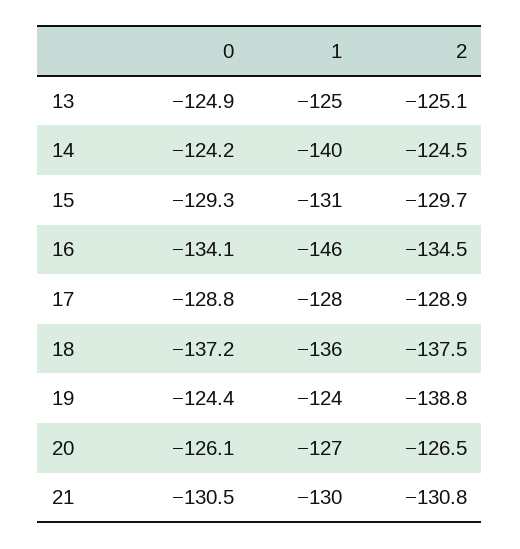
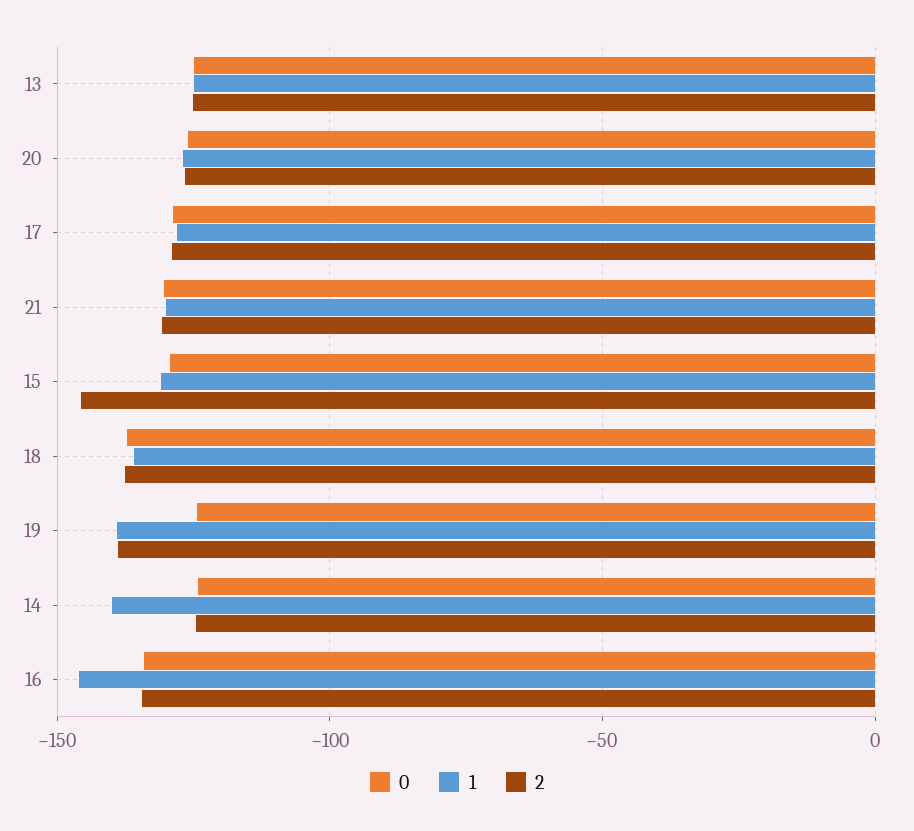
2, 15: -129.7 -> -145
1, 19: -124 -> -140

